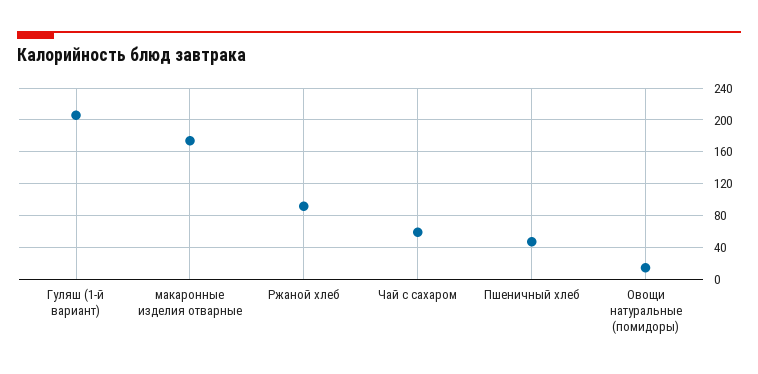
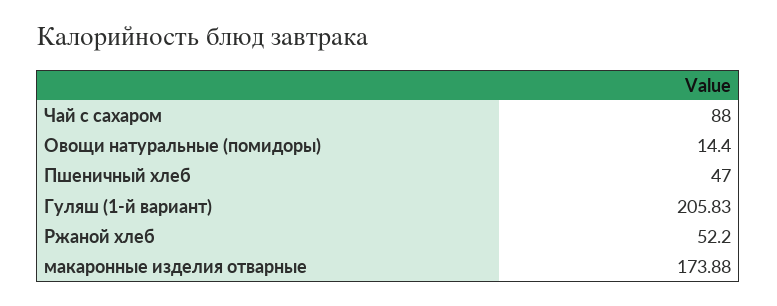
Ржаной хлеб: 90 -> 52.2
Чай с сахаром: 60 -> 88

